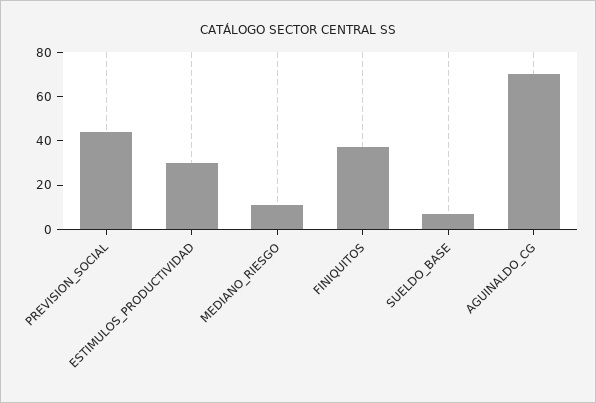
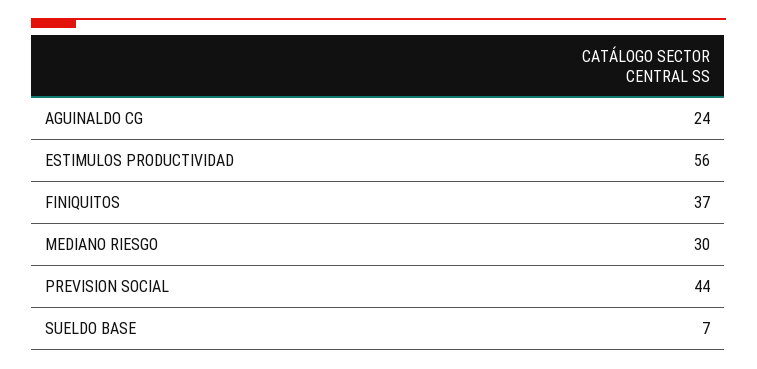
ESTIMULOS_PRODUCTIVIDAD: 30 -> 56
MEDIANO_RIESGO: 10 -> 30
AGUINALDO_CG: 70 -> 24

